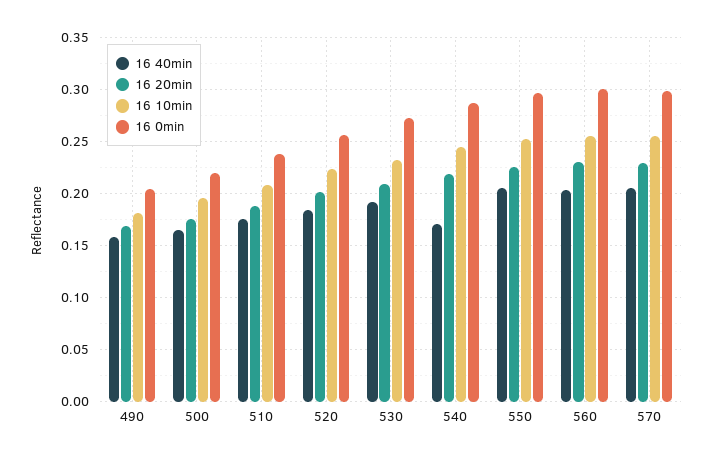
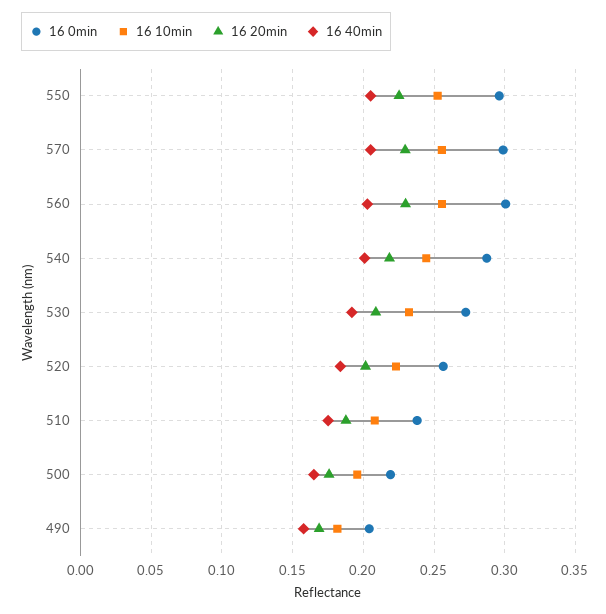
16 40min, 540: 0.17 -> 0.2

